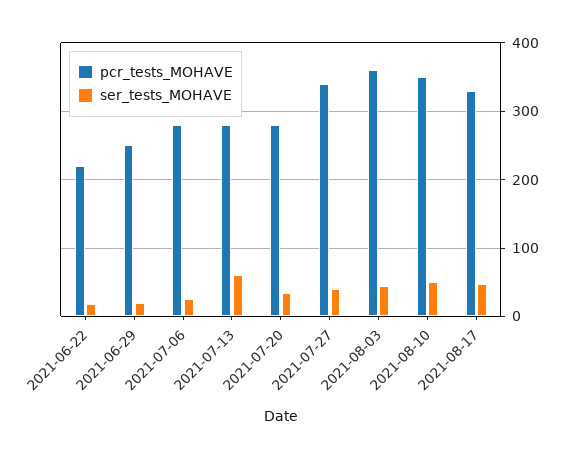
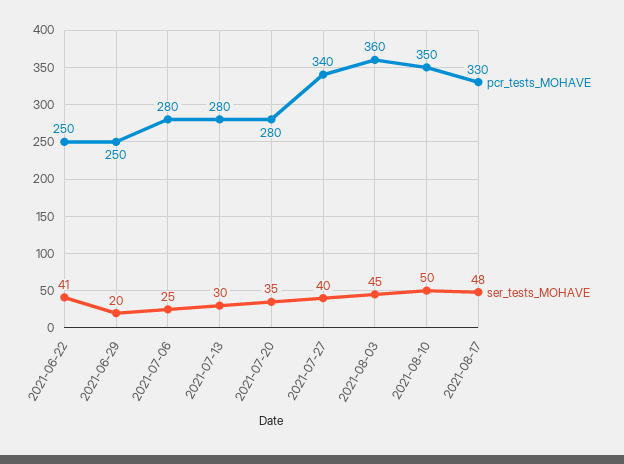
pcr_tests_MOHAVE, 2021-06-22: 220 -> 250
ser_tests_MOHAVE, 2021-06-22: 20 -> 41
ser_tests_MOHAVE, 2021-07-13: 60 -> 30

